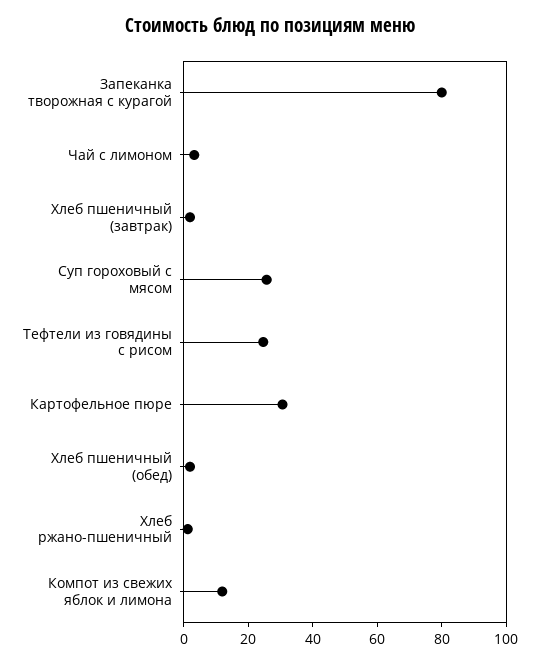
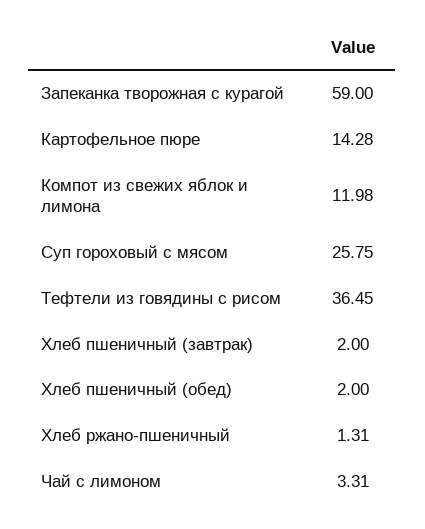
Запеканка творожная с курагой: 80 -> 59
Тефтели из говядины с рисом: 25 -> 36.45
Картофельное пюре: 30 -> 14.28

